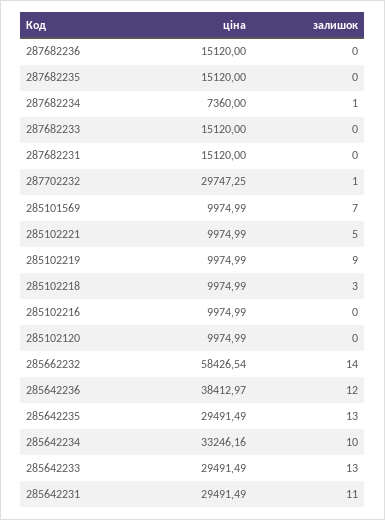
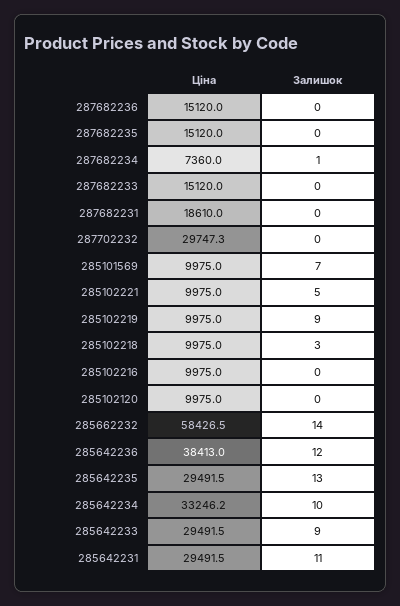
ціна, 287682231: 15120 -> 18610
залишок, 287702232: 1 -> 0
залишок, 285642233: 13 -> 9

